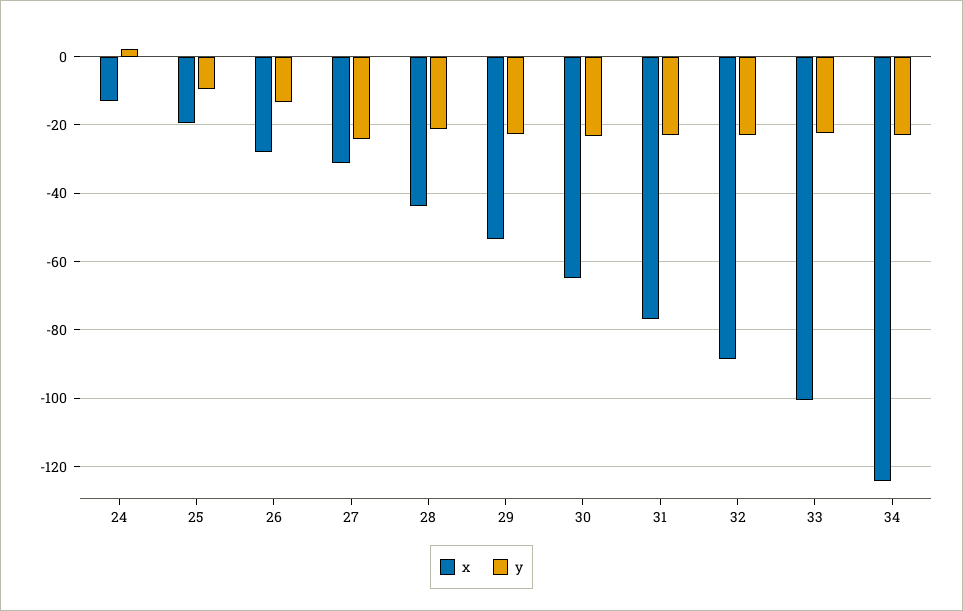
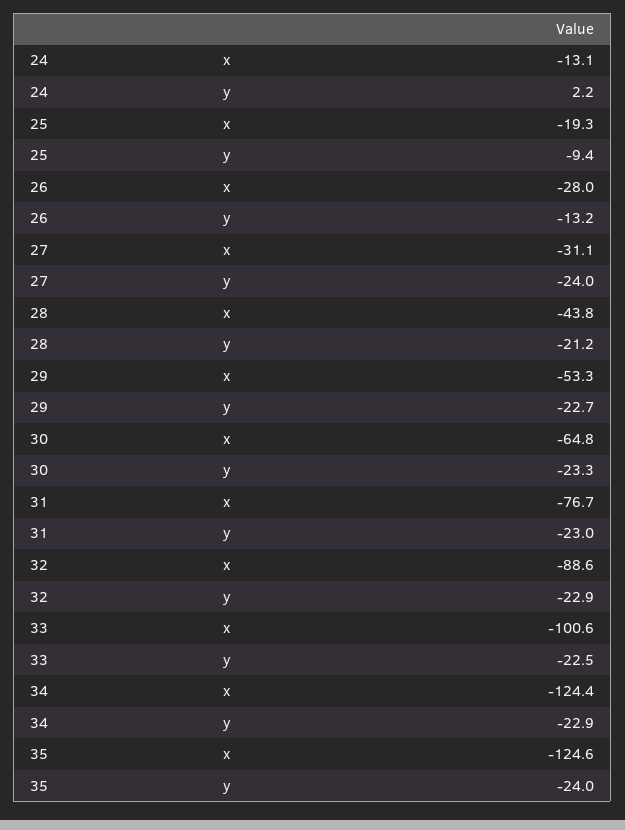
x, 35: none -> -124.6
y, 35: none -> -24

